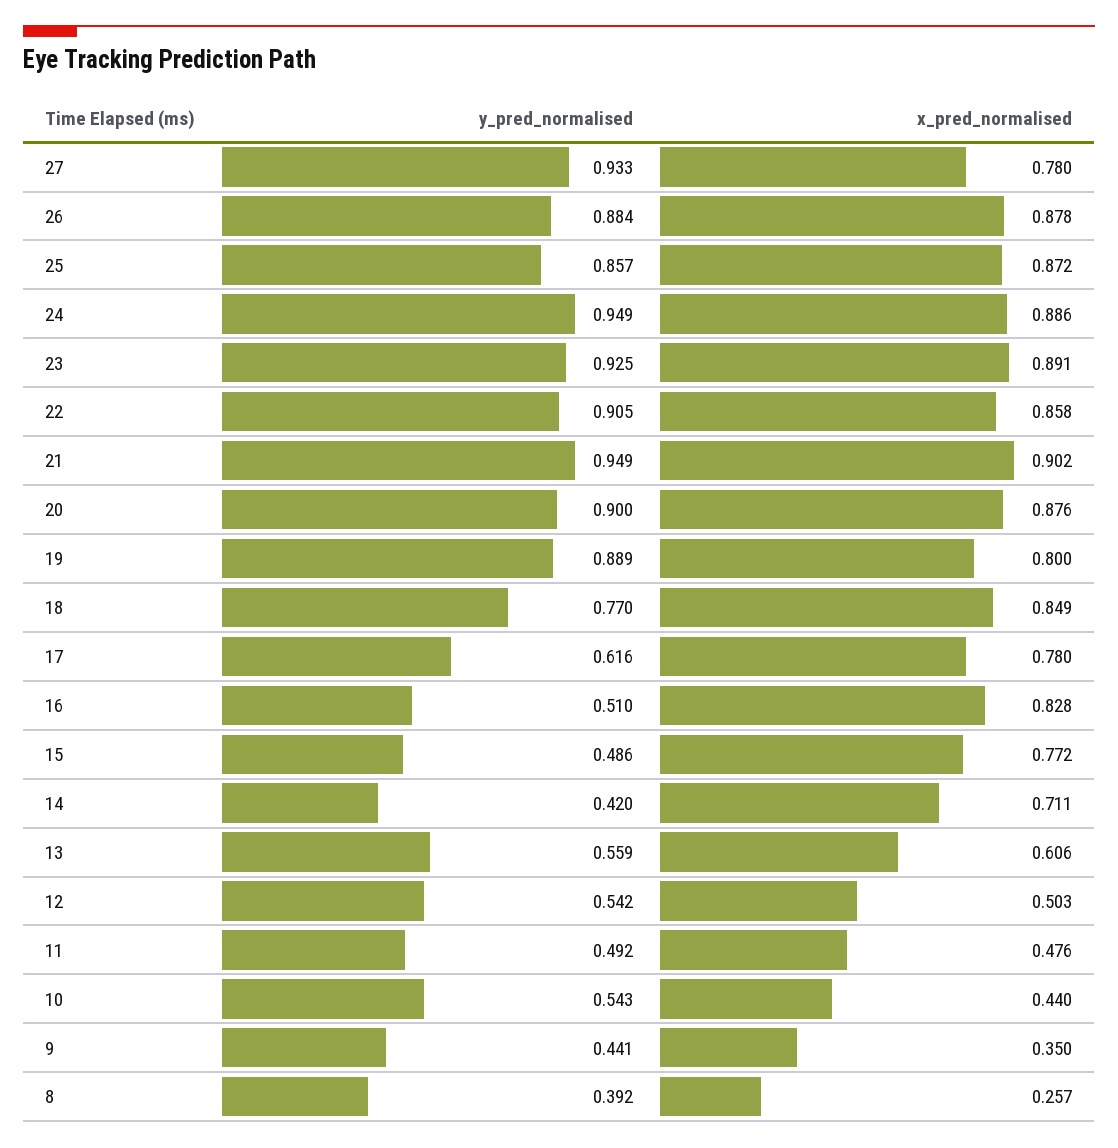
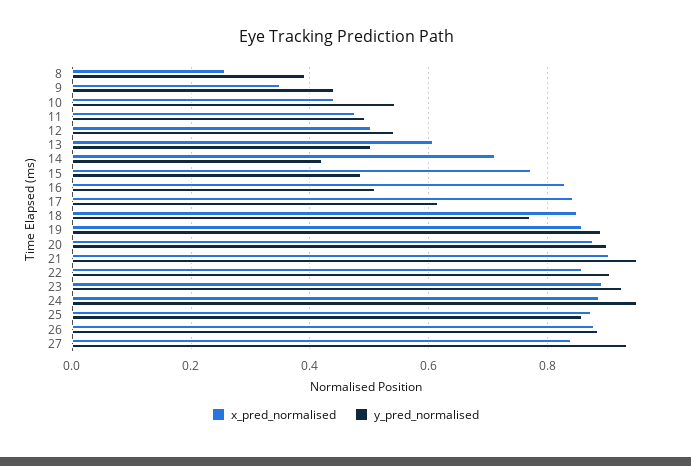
x_pred_normalised, 27: 0.78 -> 0.84
x_pred_normalised, 19: 0.8 -> 0.86
x_pred_normalised, 17: 0.78 -> 0.84
y_pred_normalised, 13: 0.559 -> 0.5

